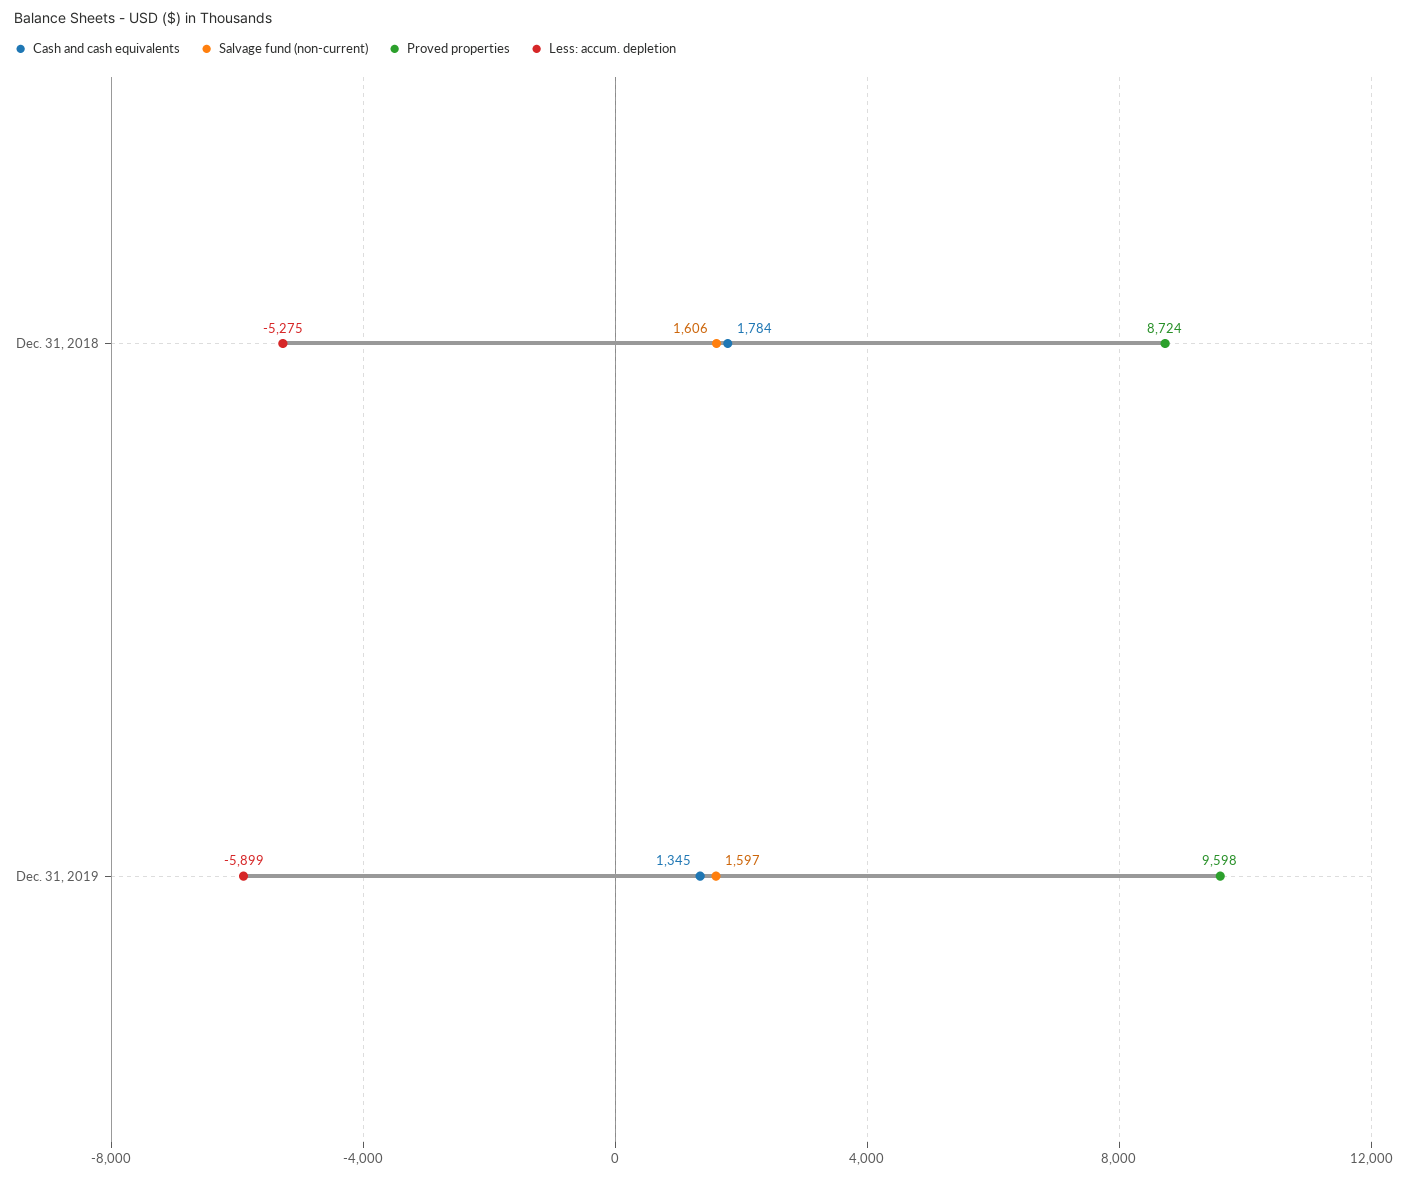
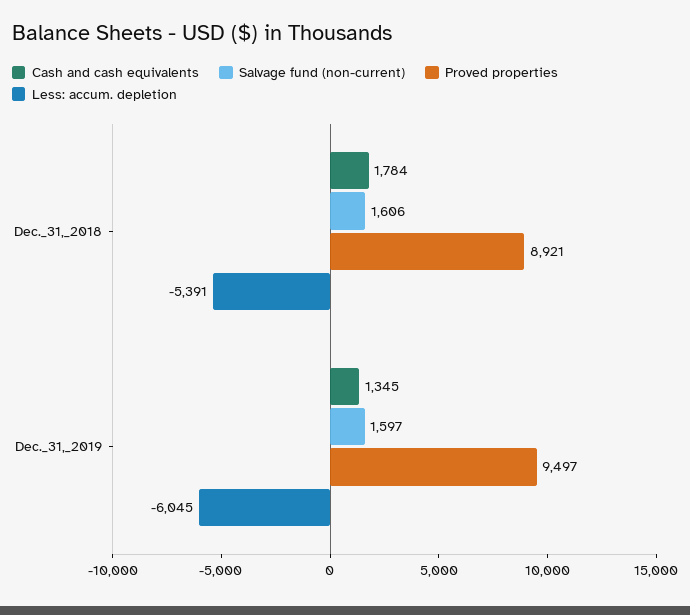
Proved properties, Dec. 31, 2018: 8724 -> 8921
Less: accum. depletion, Dec. 31, 2018: -5275 -> -5391
Proved properties, Dec. 31, 2019: 9598 -> 9497
Less: accum. depletion, Dec. 31, 2019: -5899 -> -6045

